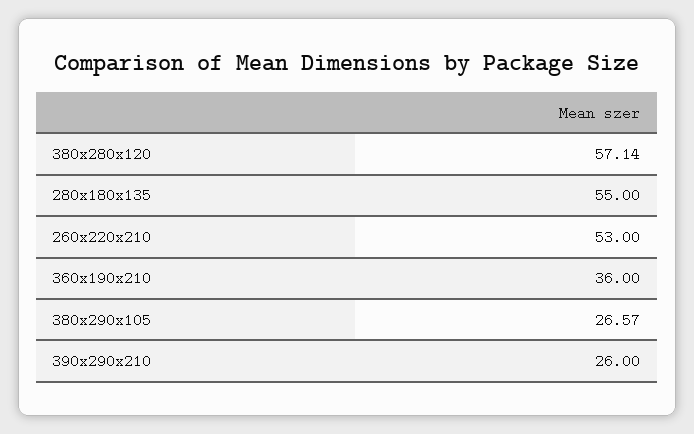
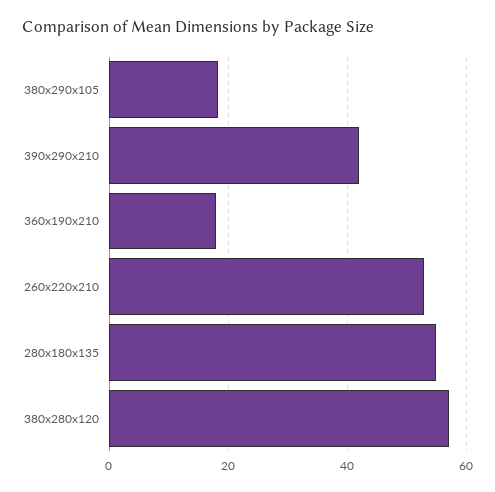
360x190x210: 36 -> 18
380x290x105: 26.57 -> 18
390x290x210: 26 -> 42

